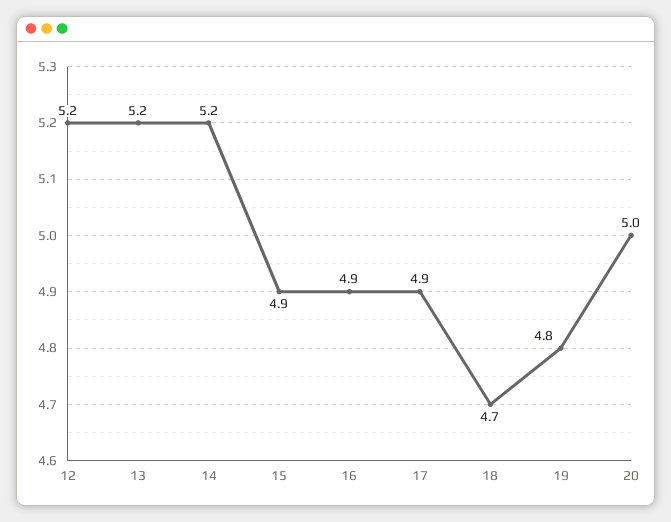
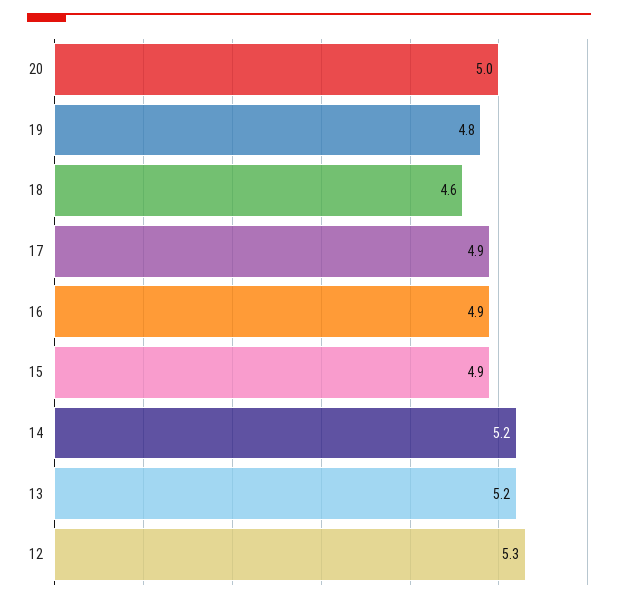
12: 5.2 -> 5.3
18: 4.7 -> 4.6

